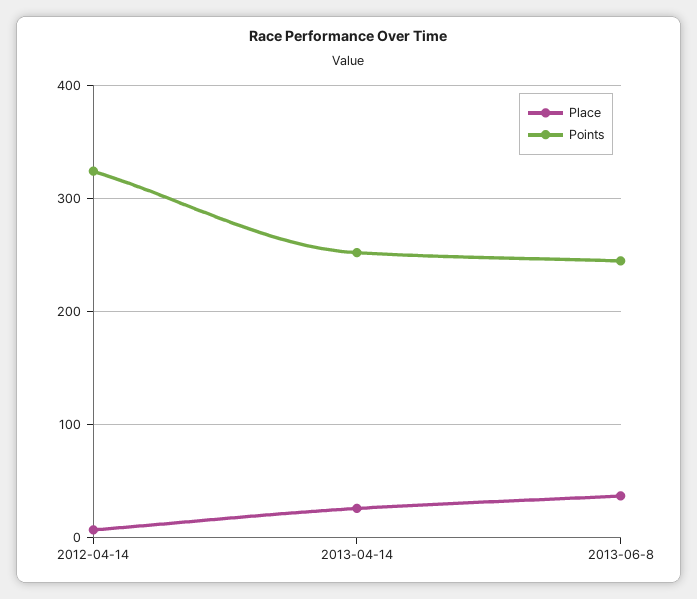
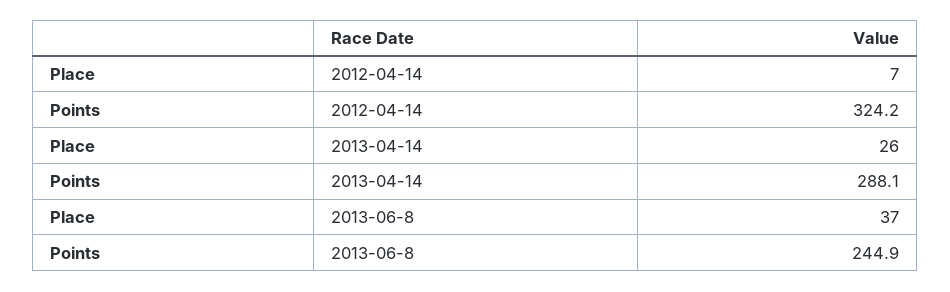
Points, 2013-04-14: 250 -> 288.1

